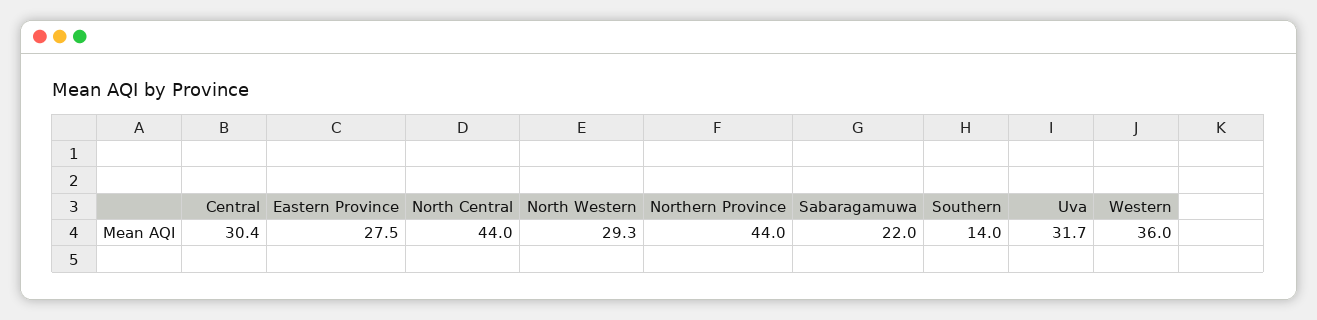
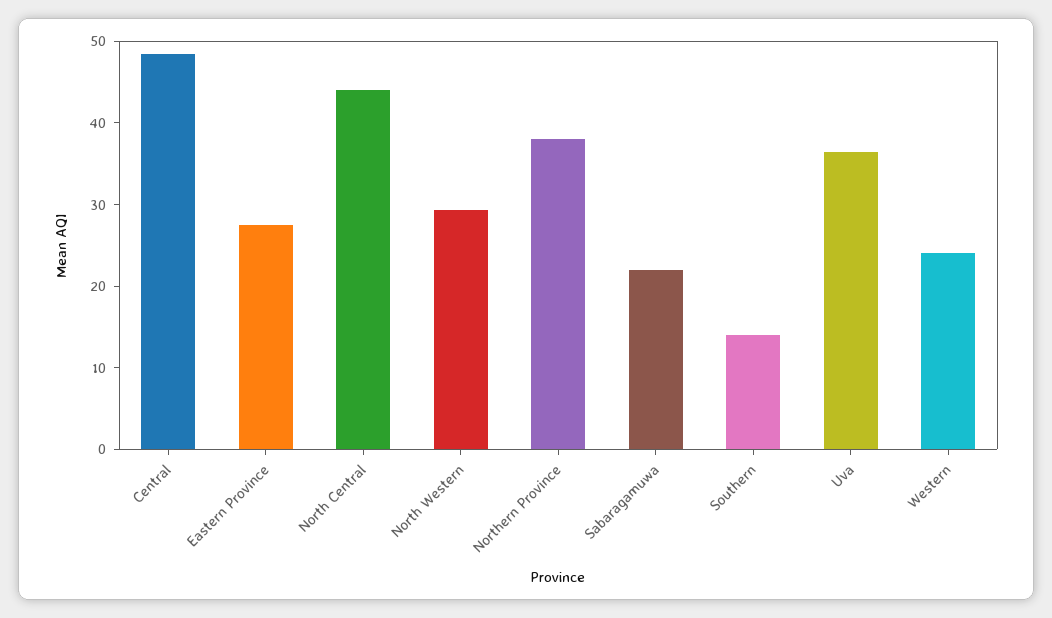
Central: 30.4 -> 48
Northern Province: 44 -> 38
Uva: 31.7 -> 36
Western: 36 -> 24

